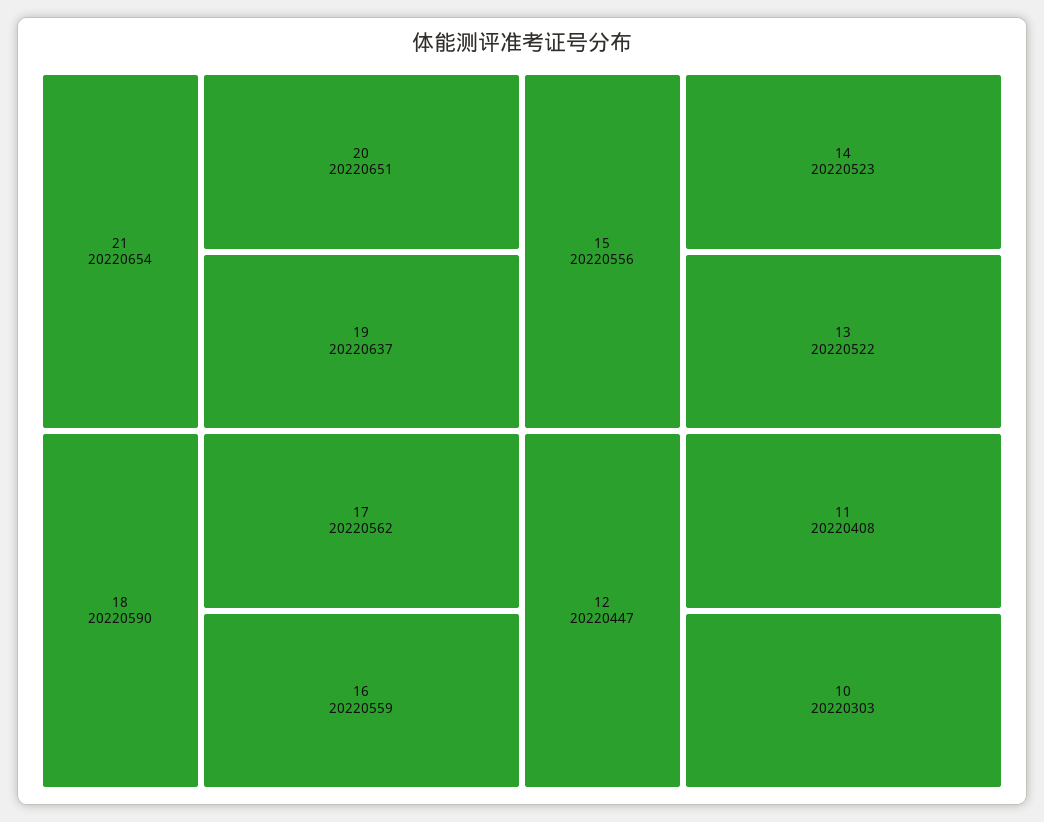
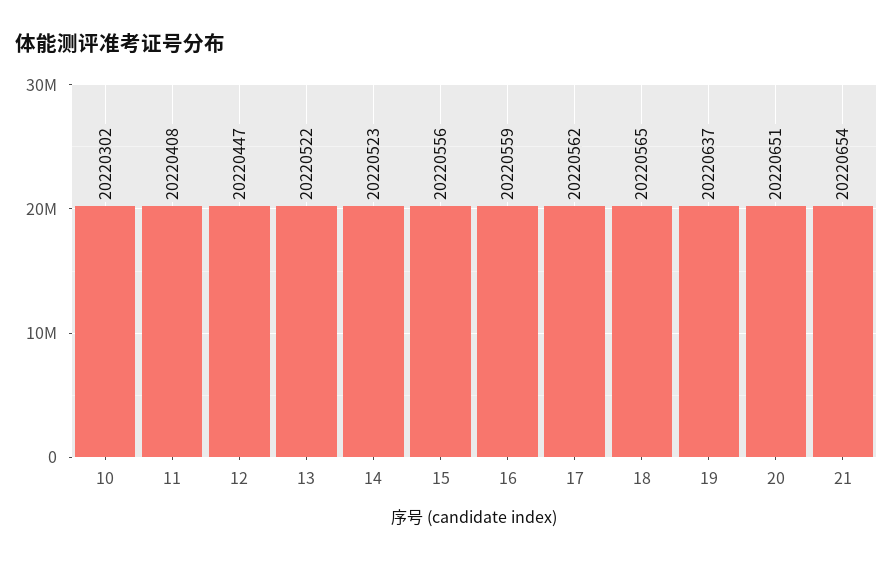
18: 20220590 -> 20220565
10: 20220303 -> 20220302

